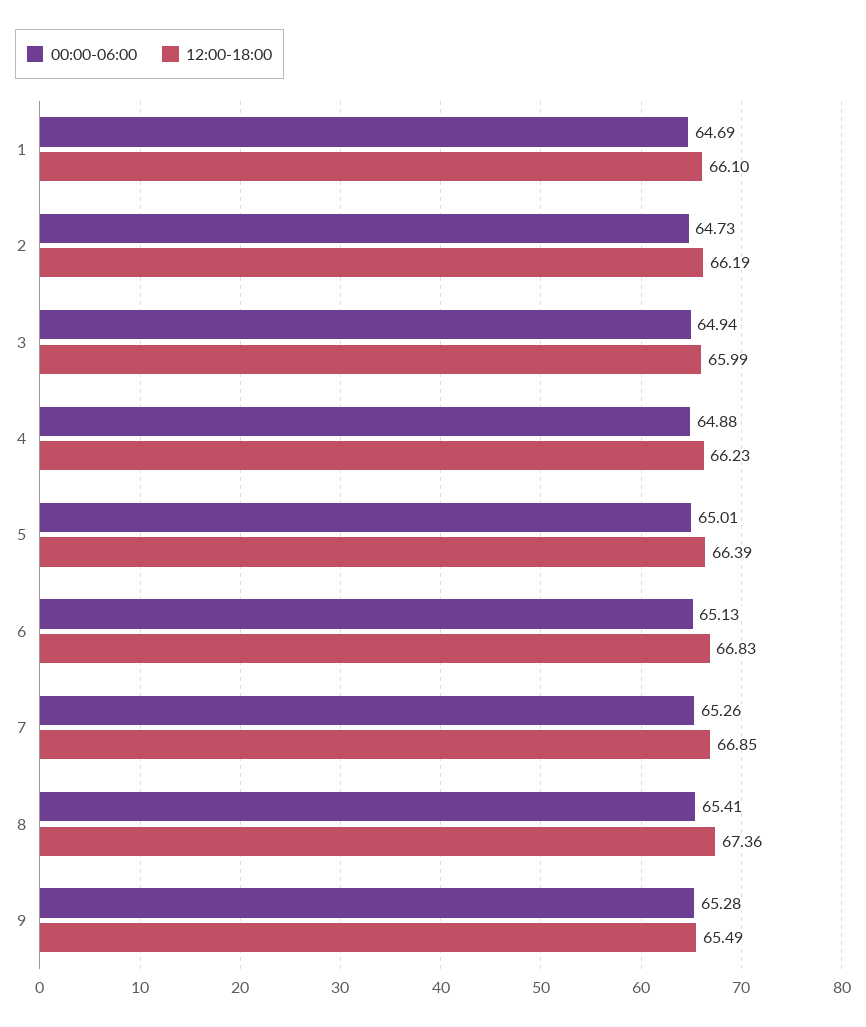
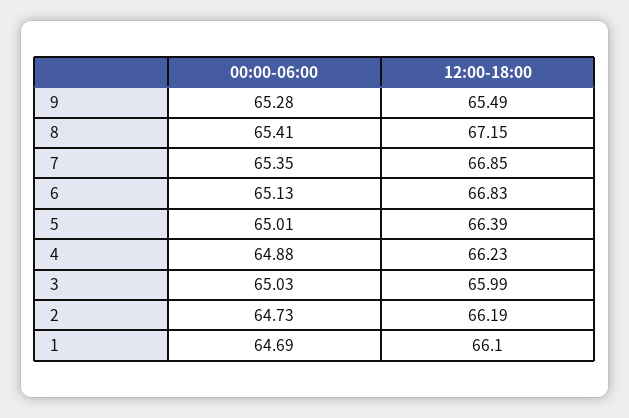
00:00-06:00, 3: 64.94 -> 65.03
00:00-06:00, 7: 65.26 -> 65.35
12:00-18:00, 8: 67.36 -> 67.15

